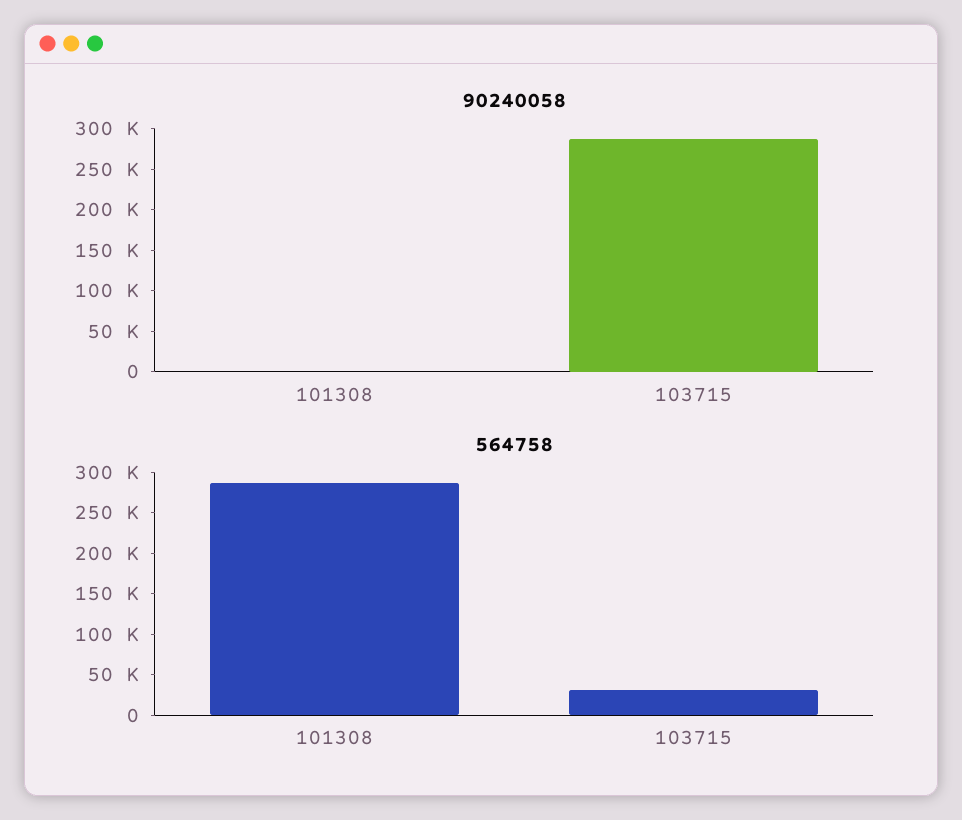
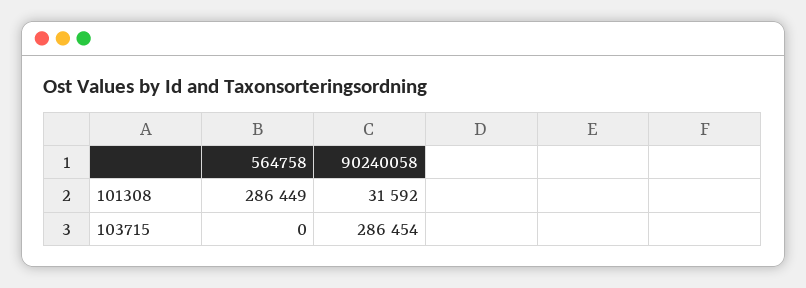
90240058, 101308: 0 -> 31592
564758, 103715: 30000 -> 0

